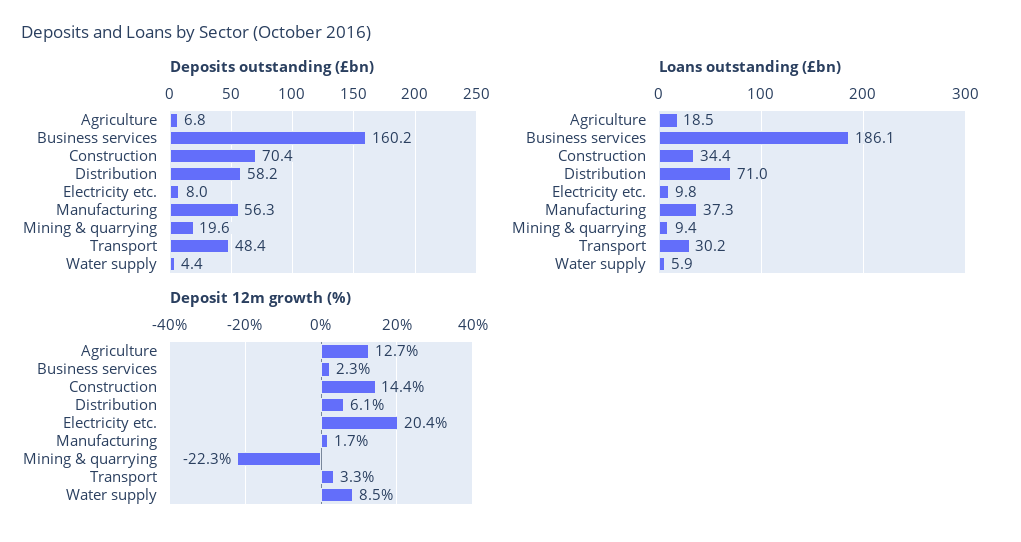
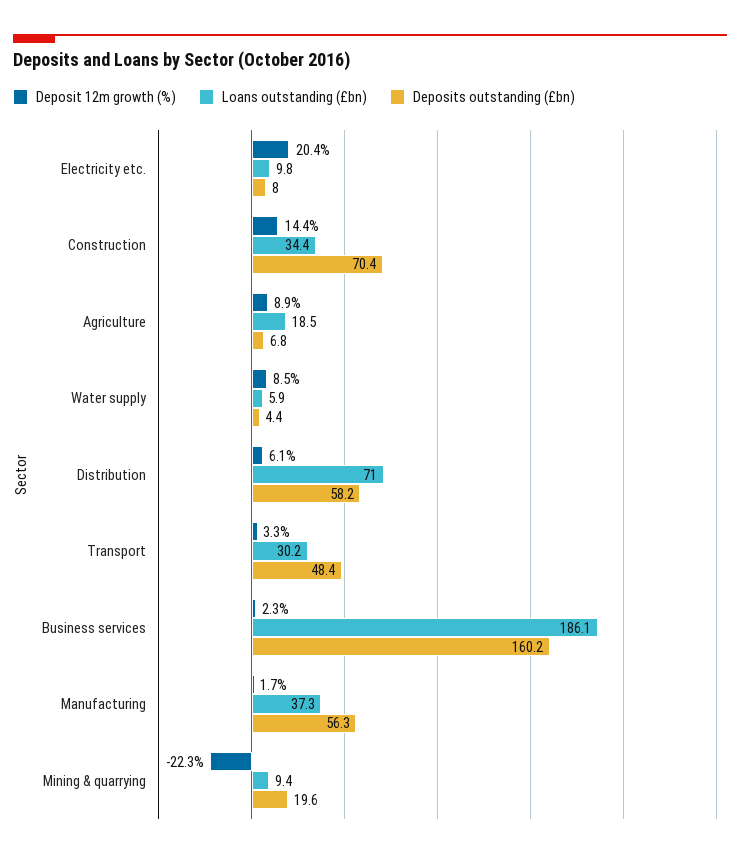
Deposit 12m growth (%), Agriculture: 12.7 -> 8.9

